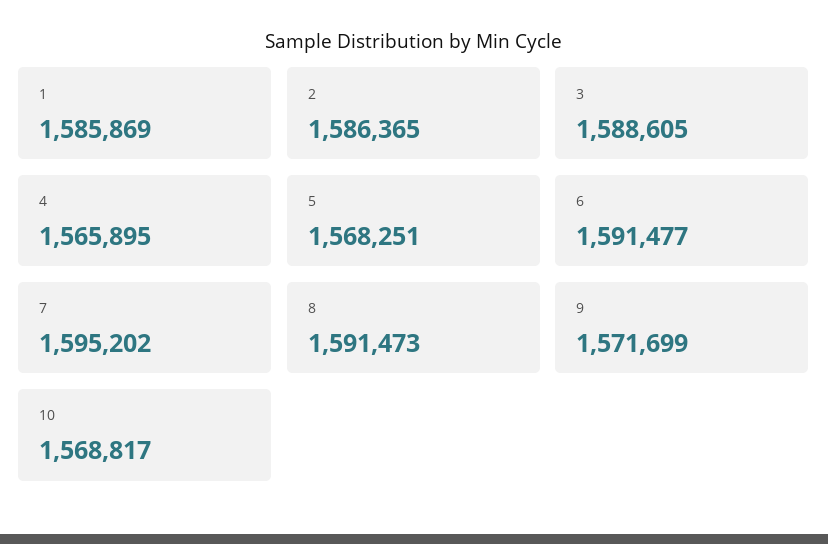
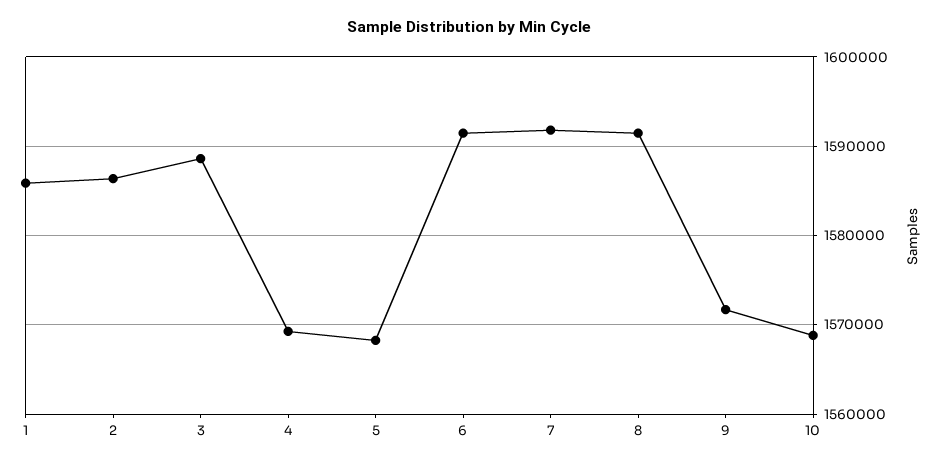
4: 1565895 -> 1569000
7: 1595202 -> 1592000

